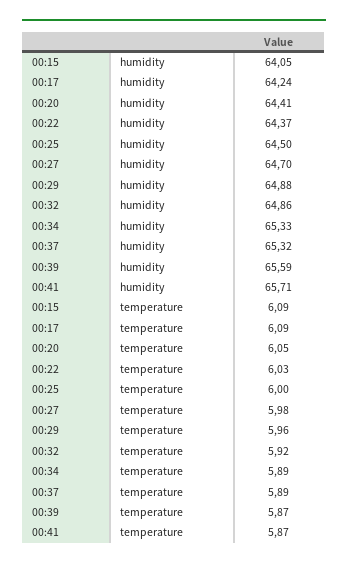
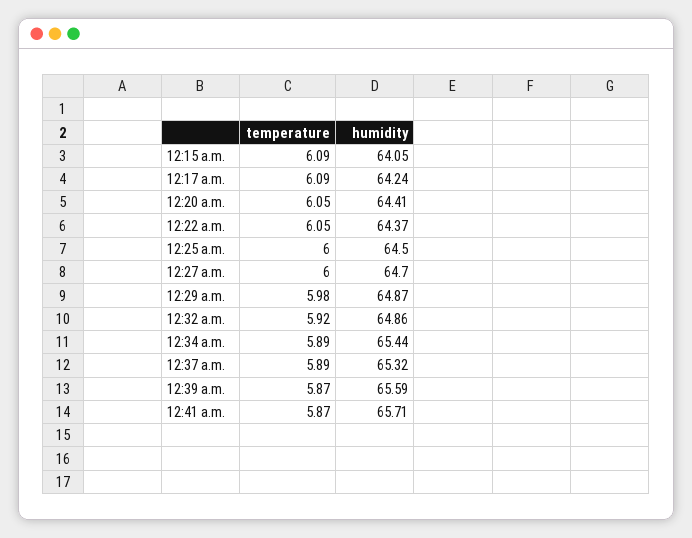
00:29, humidity: 64.88 -> 64.87
00:34, humidity: 65.33 -> 65.44
00:22, temperature: 6.03 -> 6.05
00:27, temperature: 5.98 -> 6
00:29, temperature: 5.96 -> 5.98

